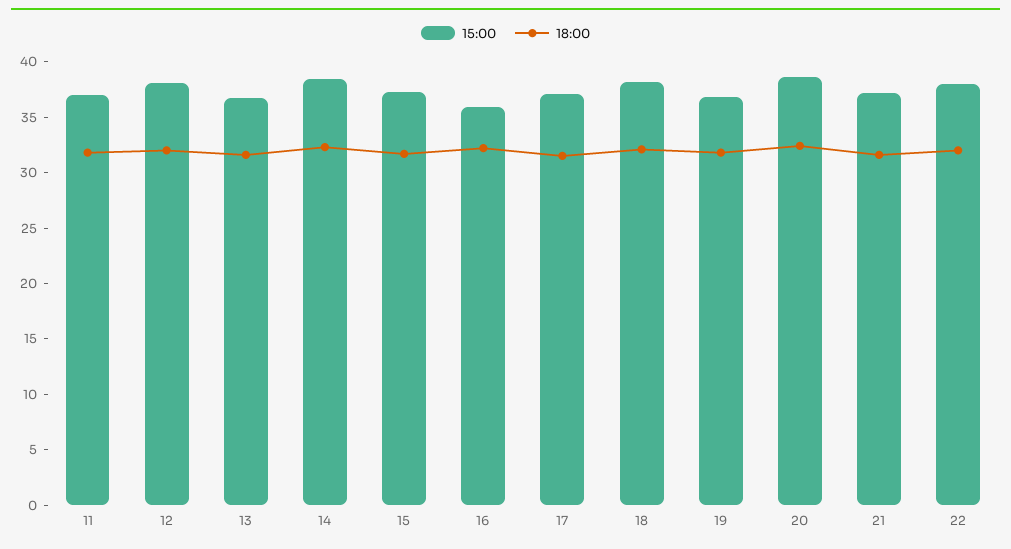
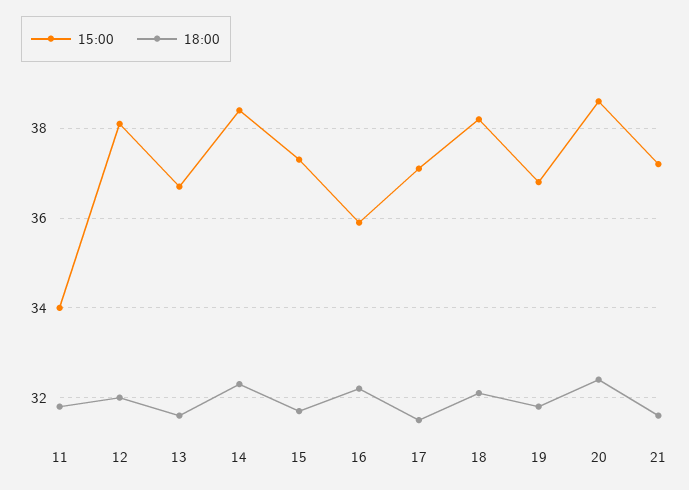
15:00, 11: 37 -> 34
15:00, 22: 38 -> none
18:00, 22: 32 -> none

